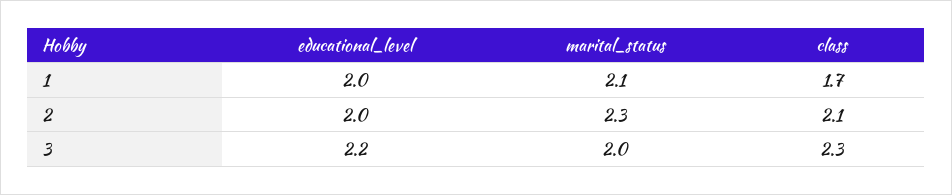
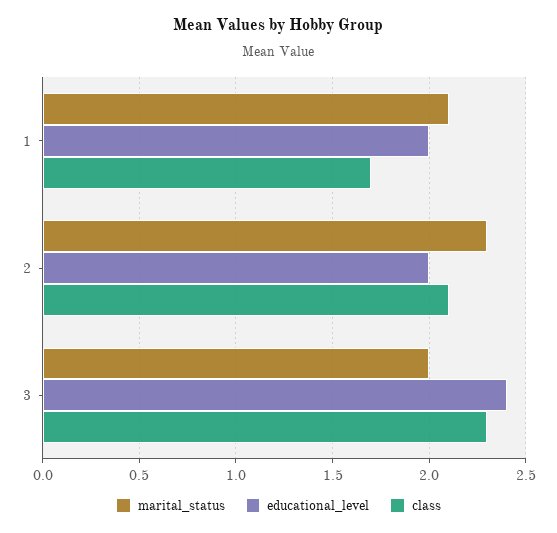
educational_level, 3: 2.2 -> 2.4

